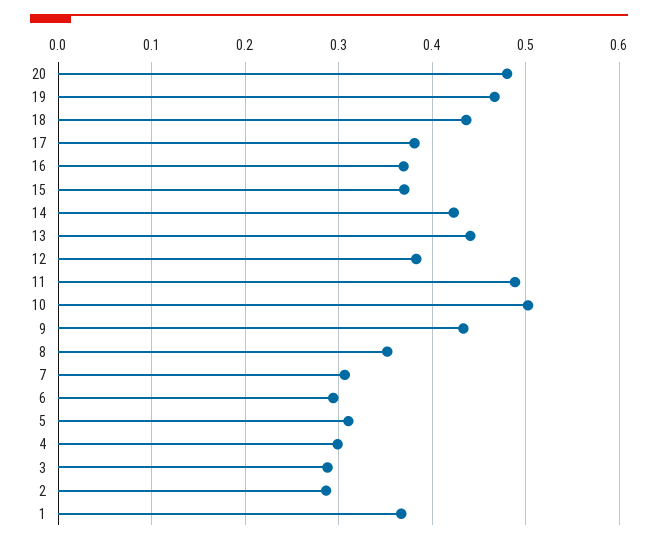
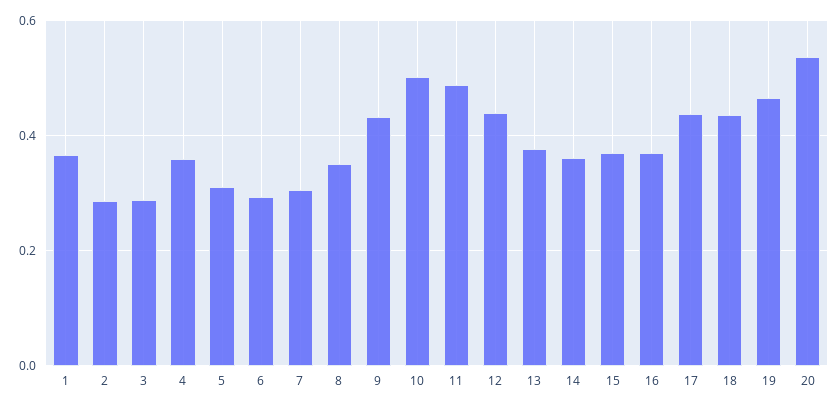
20: 0.48 -> 0.54
17: 0.38 -> 0.44
14: 0.42 -> 0.36
13: 0.44 -> 0.38
12: 0.38 -> 0.44
4: 0.3 -> 0.36

